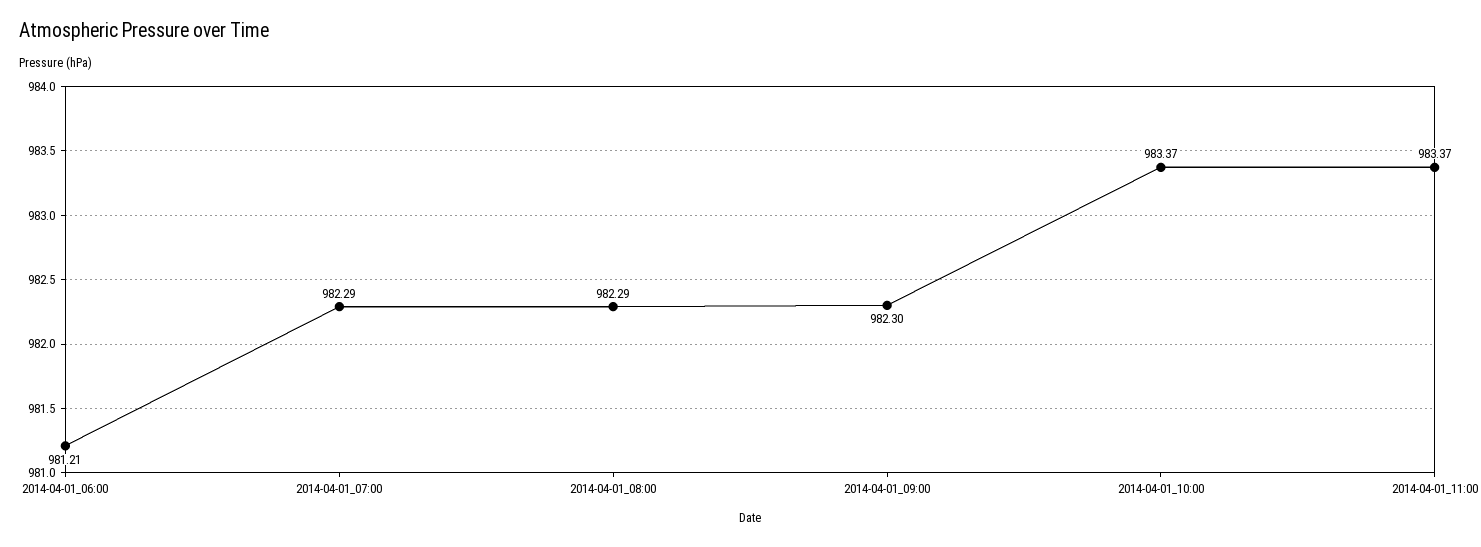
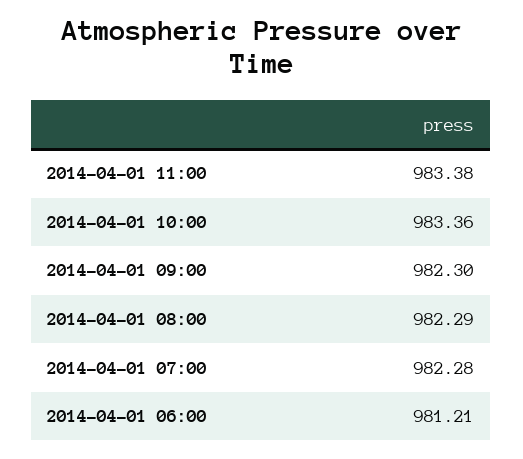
2014-04-01_07:00: 982.29 -> 982.28
2014-04-01_10:00: 983.37 -> 983.36
2014-04-01_11:00: 983.37 -> 983.38

